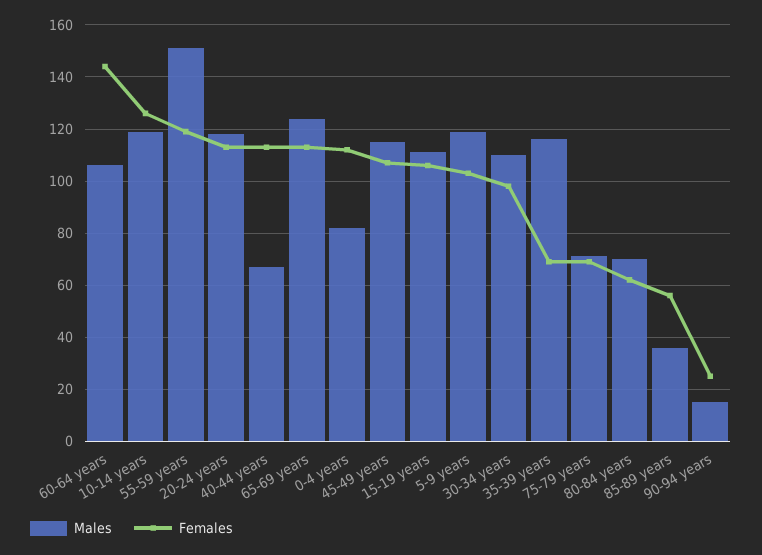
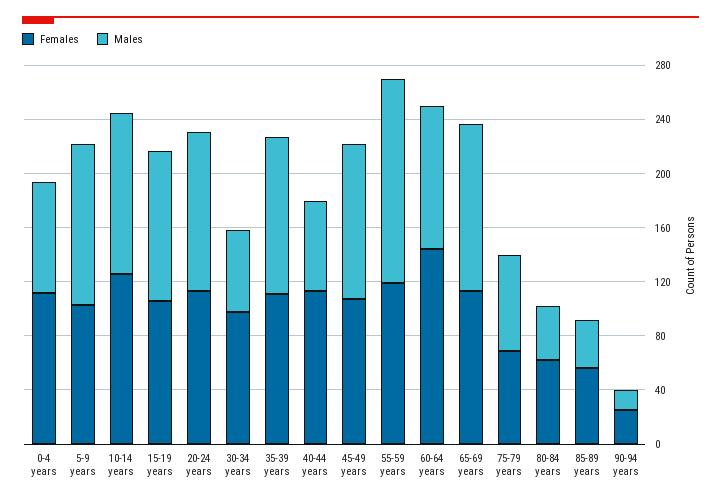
Males, 30-34 years: 110 -> 60
Females, 35-39 years: 70 -> 110
Males, 80-84 years: 70 -> 40

